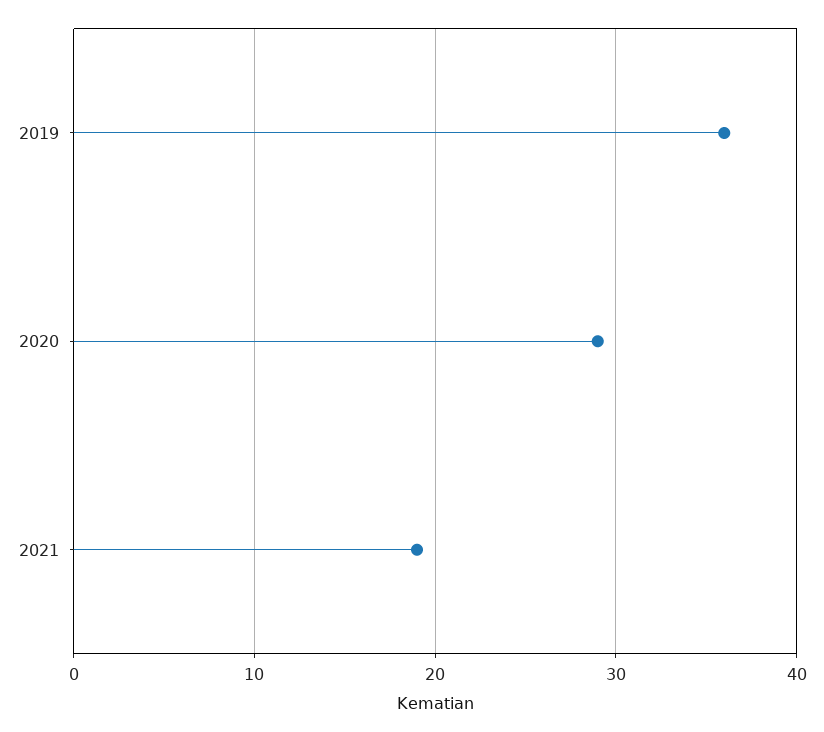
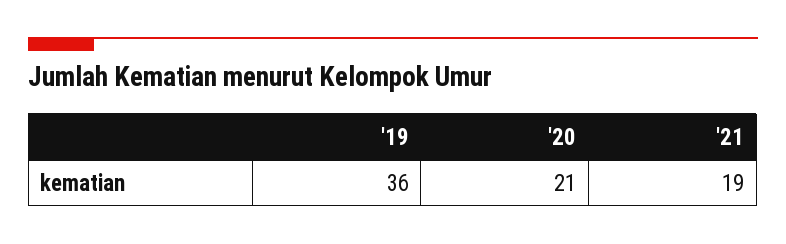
2020: 29 -> 21

